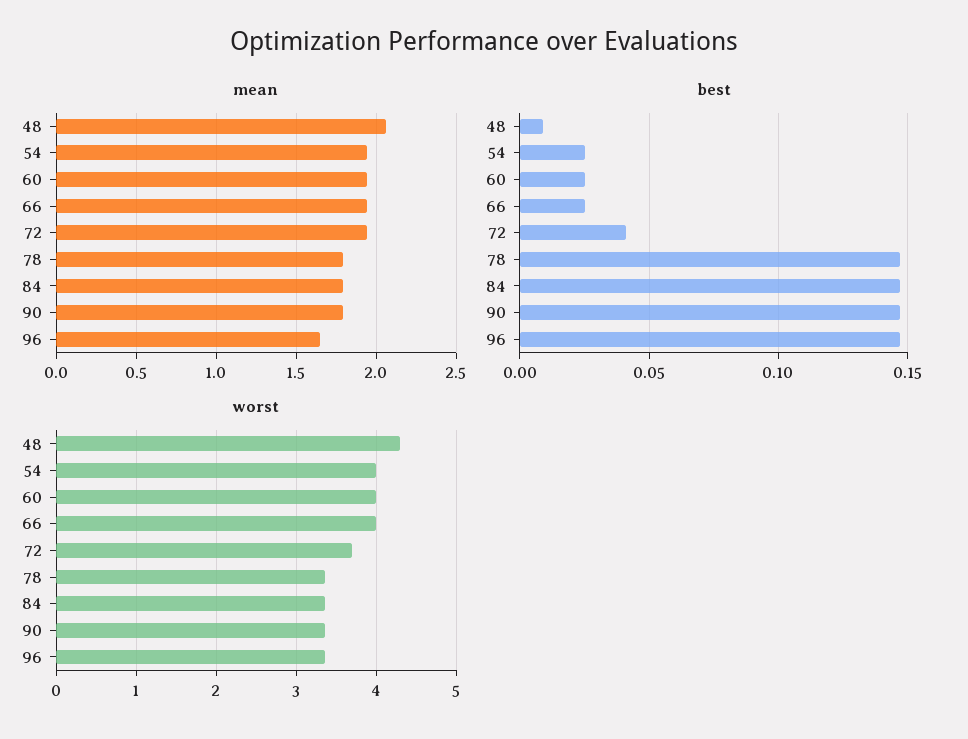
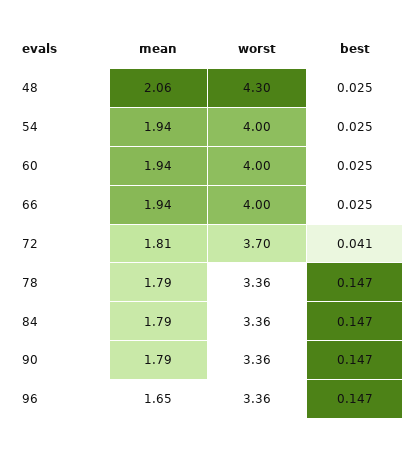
mean, 72: 1.95 -> 1.81
best, 48: 0.01 -> 0.025

